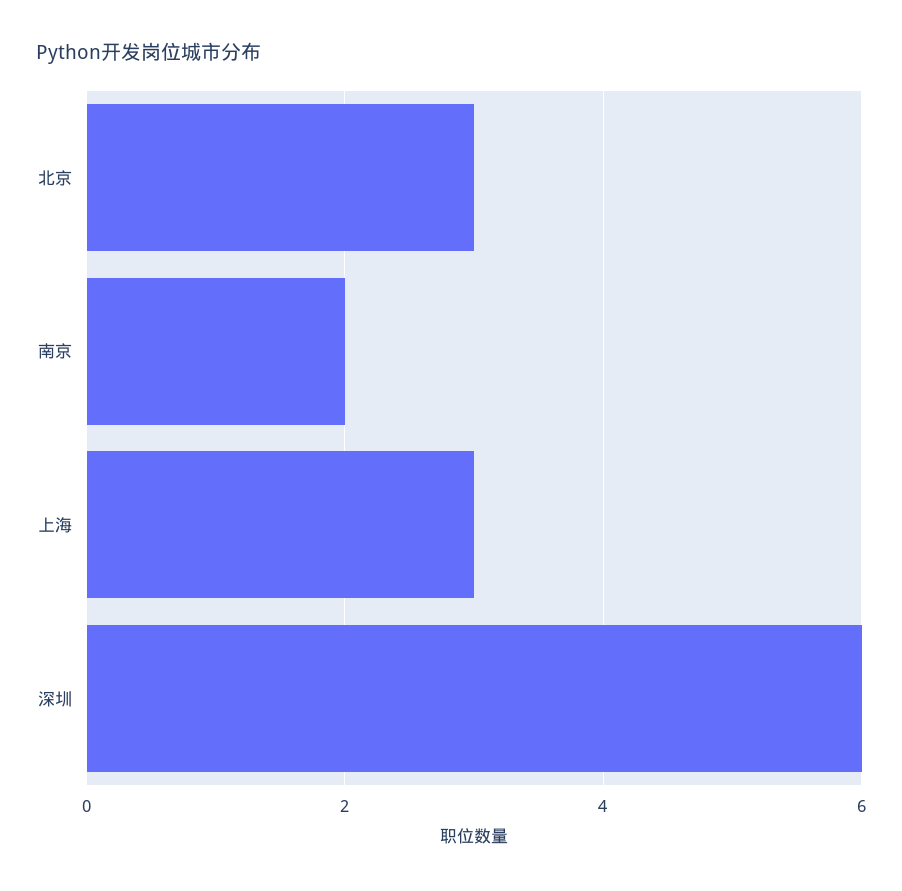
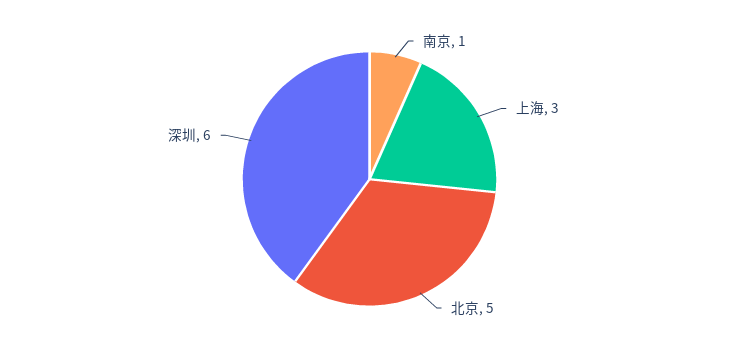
北京: 3 -> 5
南京: 2 -> 1

